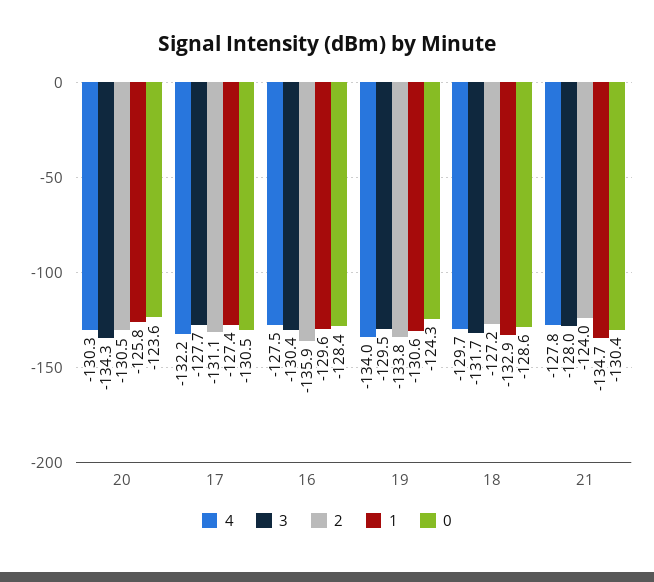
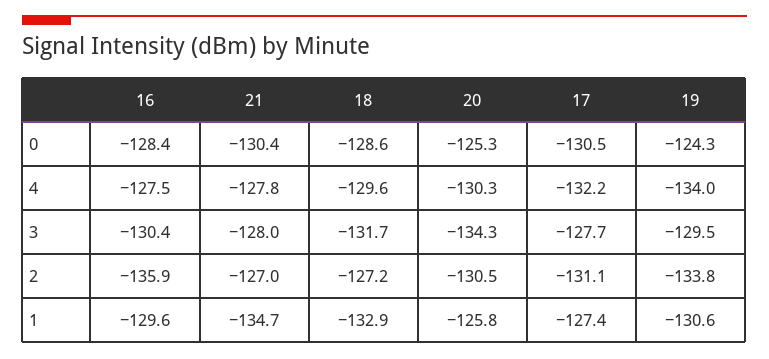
0, 20: -123.6 -> -125.3
4, 18: -129.7 -> -129.6
2, 21: -124 -> -127

